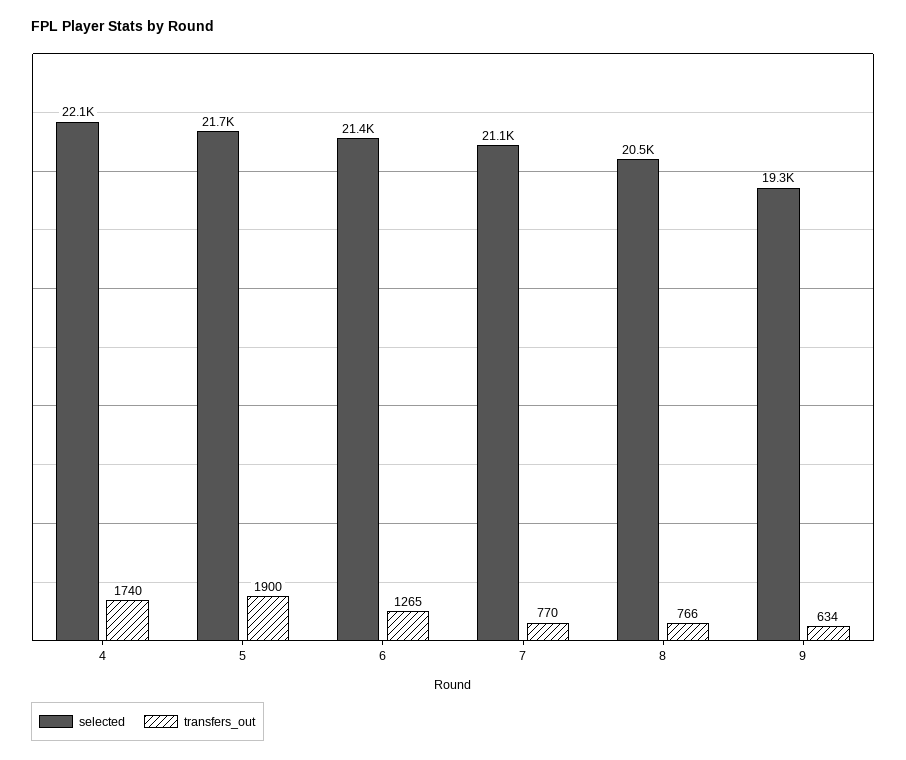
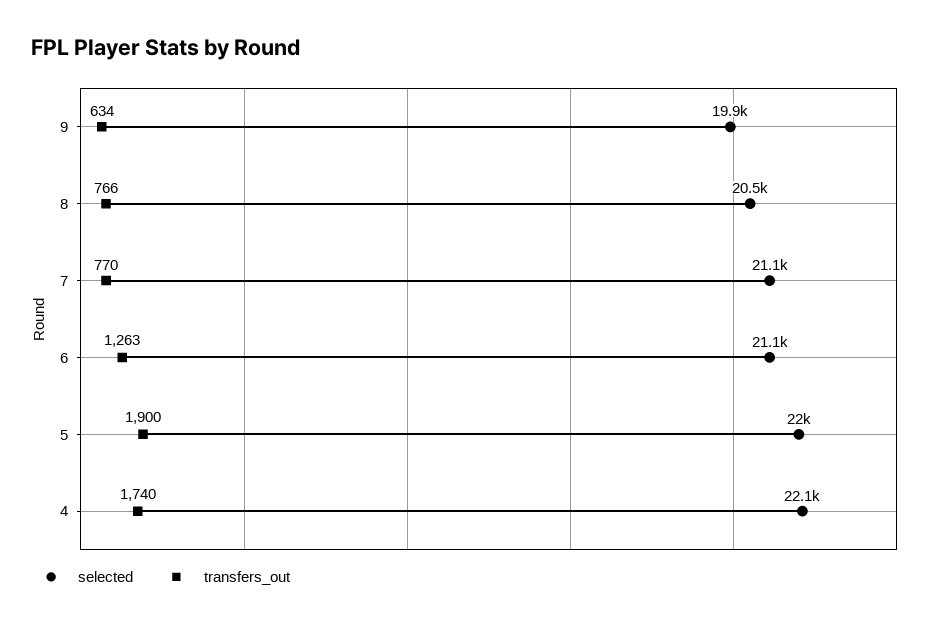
selected, 5: 21700 -> 22000
selected, 6: 21400 -> 21100
transfers_out, 6: 1265 -> 1263
selected, 9: 19300 -> 19900

